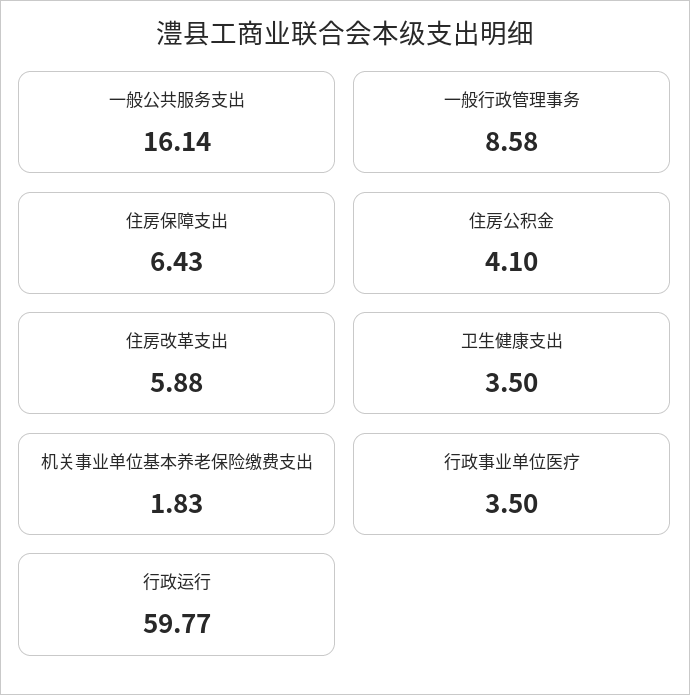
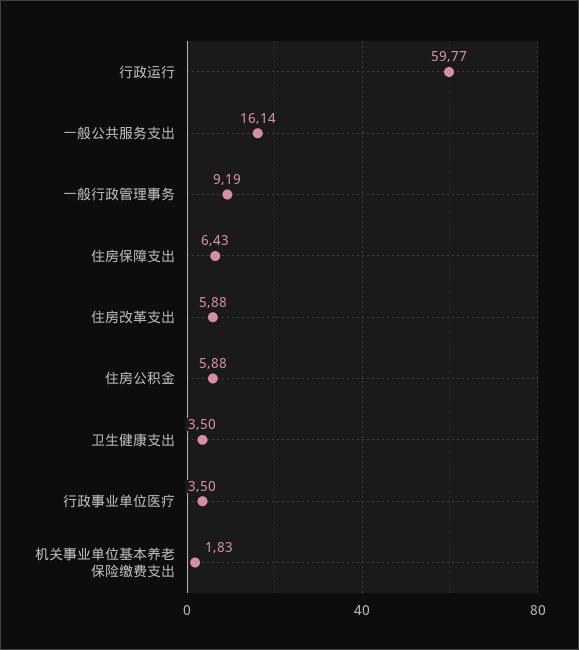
一般行政管理事务: 8.58 -> 9.19
住房公积金: 4.1 -> 5.88

